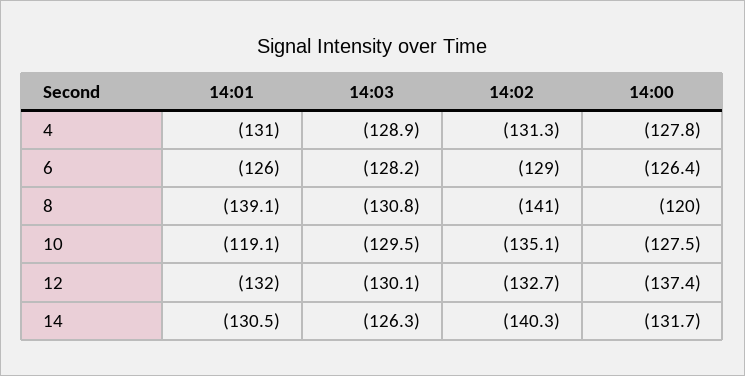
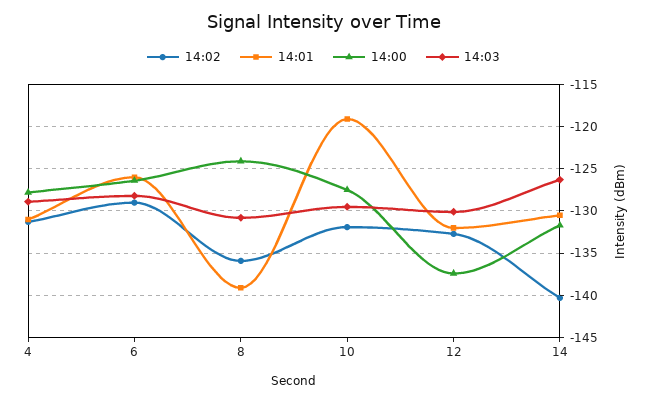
14:02, 8: -141 -> -136
14:00, 8: -120 -> -124
14:02, 10: -135.1 -> -132

